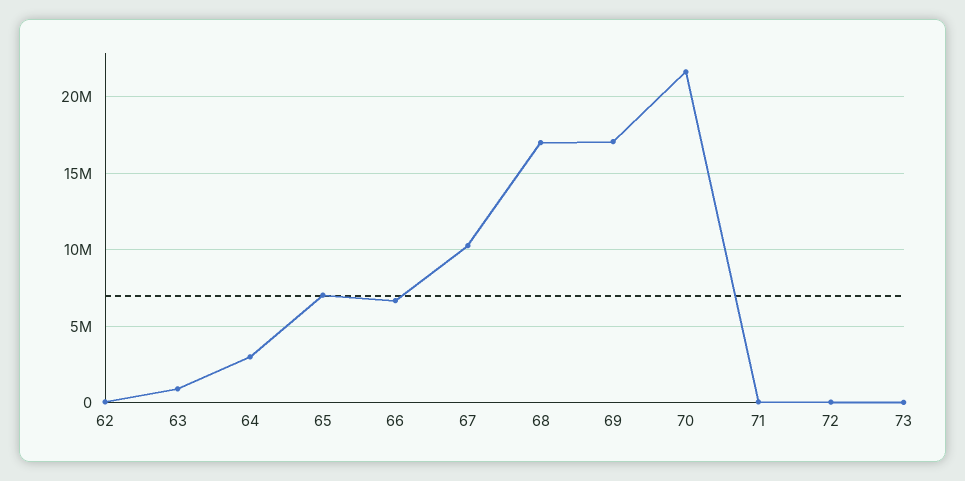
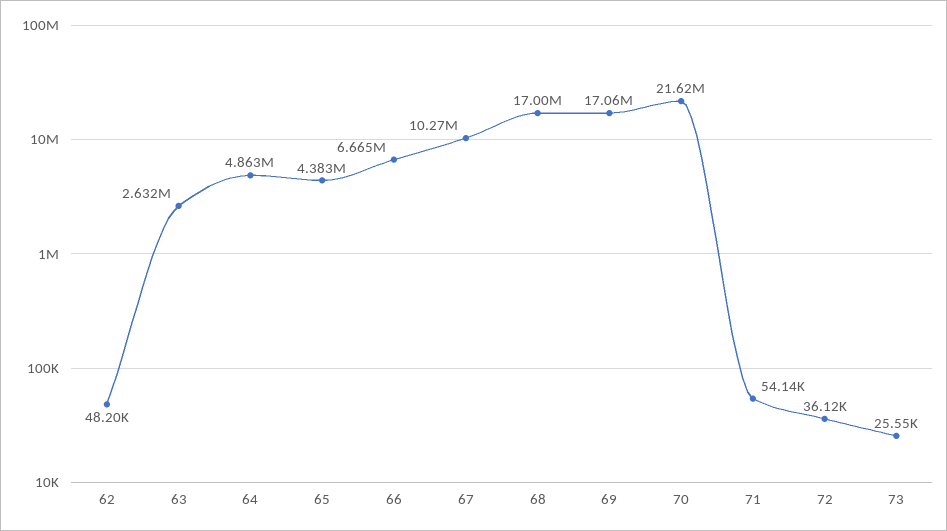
63: 1000000 -> 2632000
64: 3000000 -> 4863000
65: 7000000 -> 4383000

